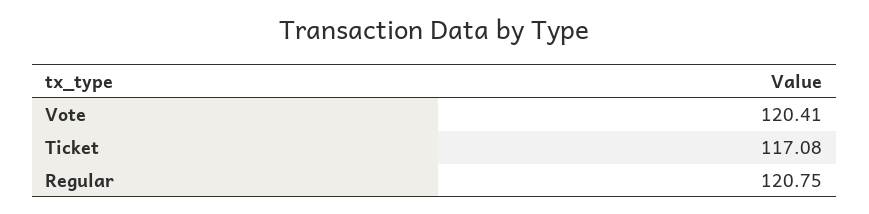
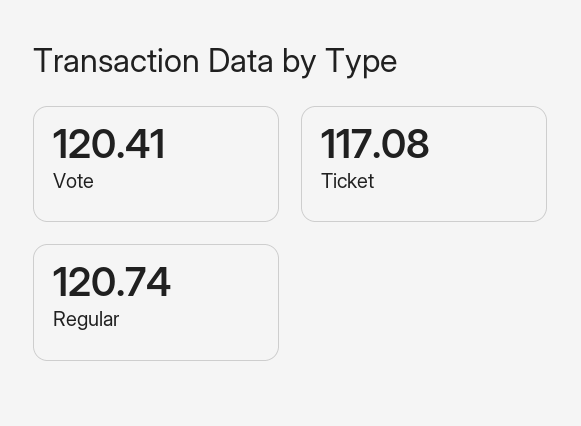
Regular: 120.75 -> 120.74

